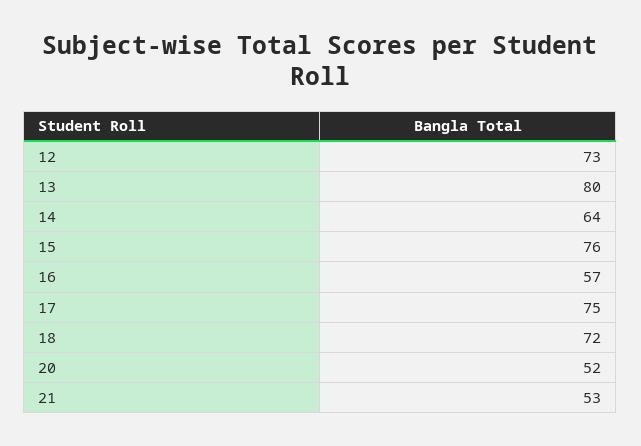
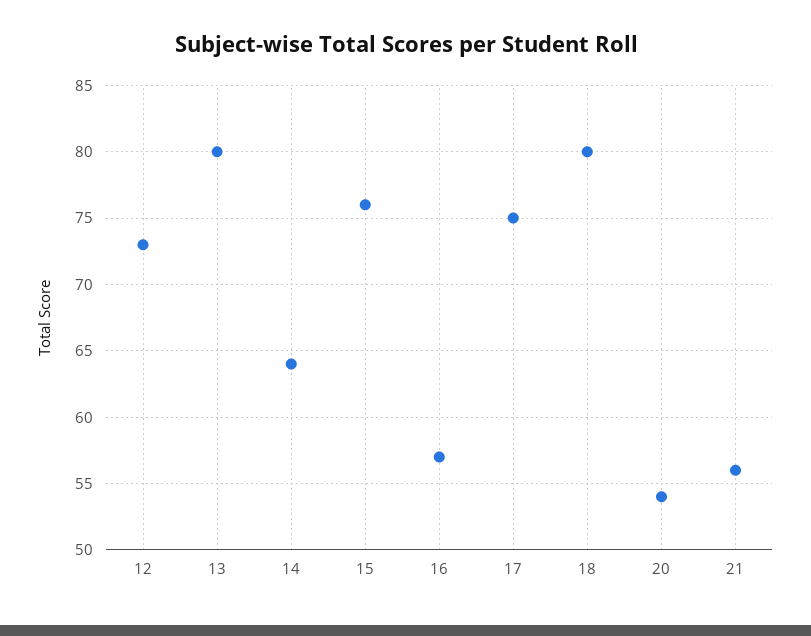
18: 72 -> 80
20: 52 -> 54
21: 53 -> 56

